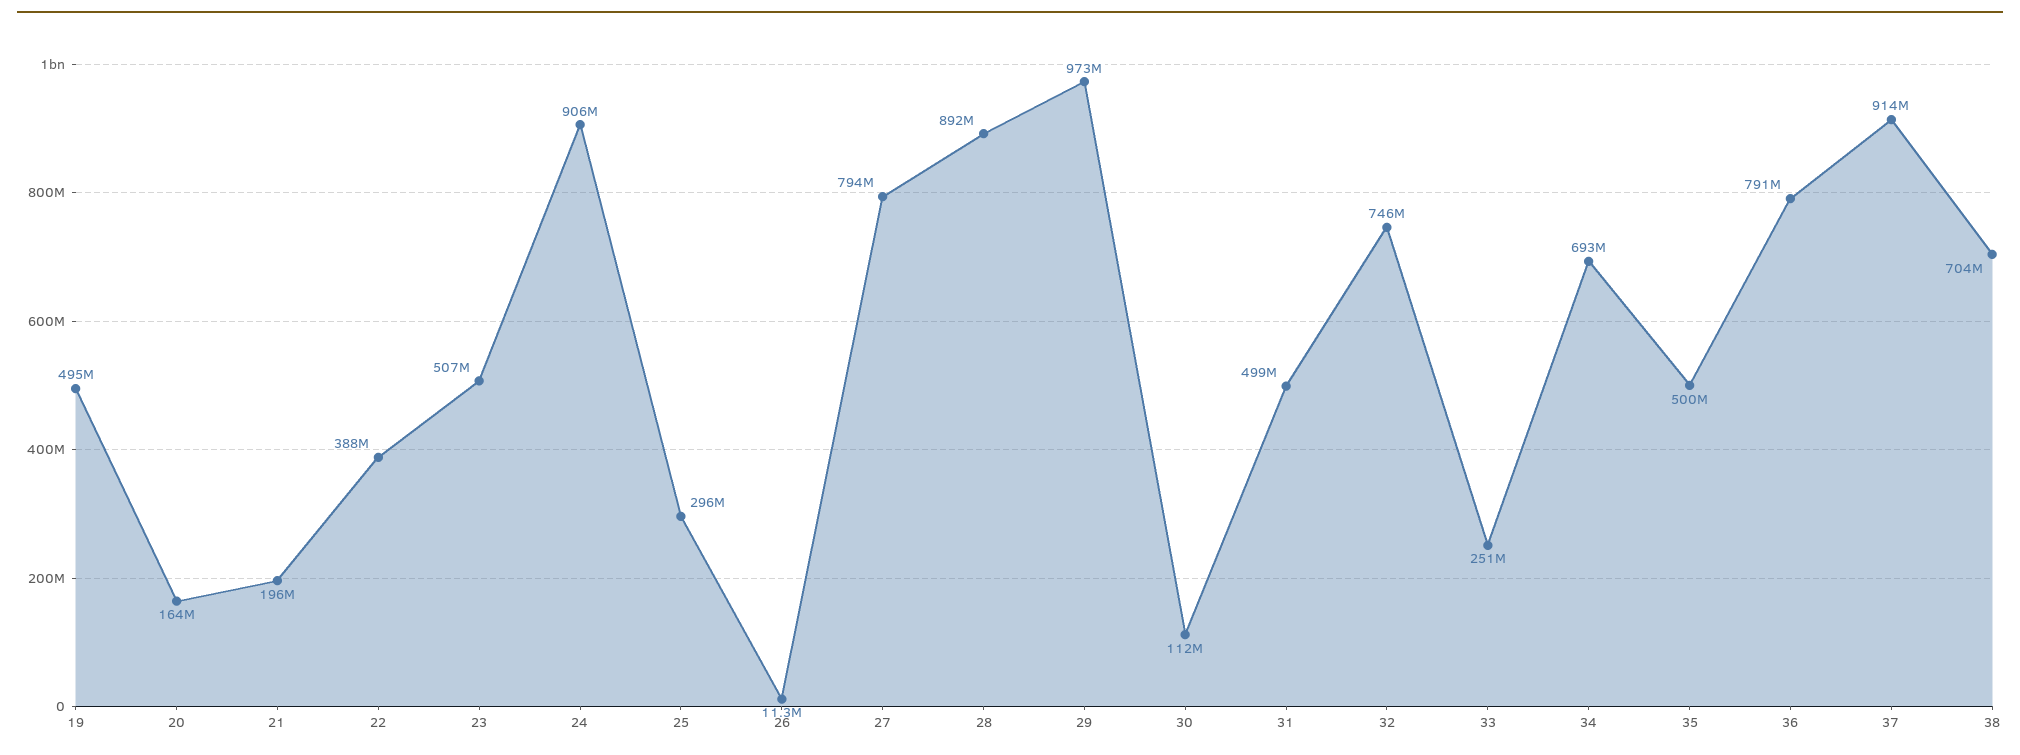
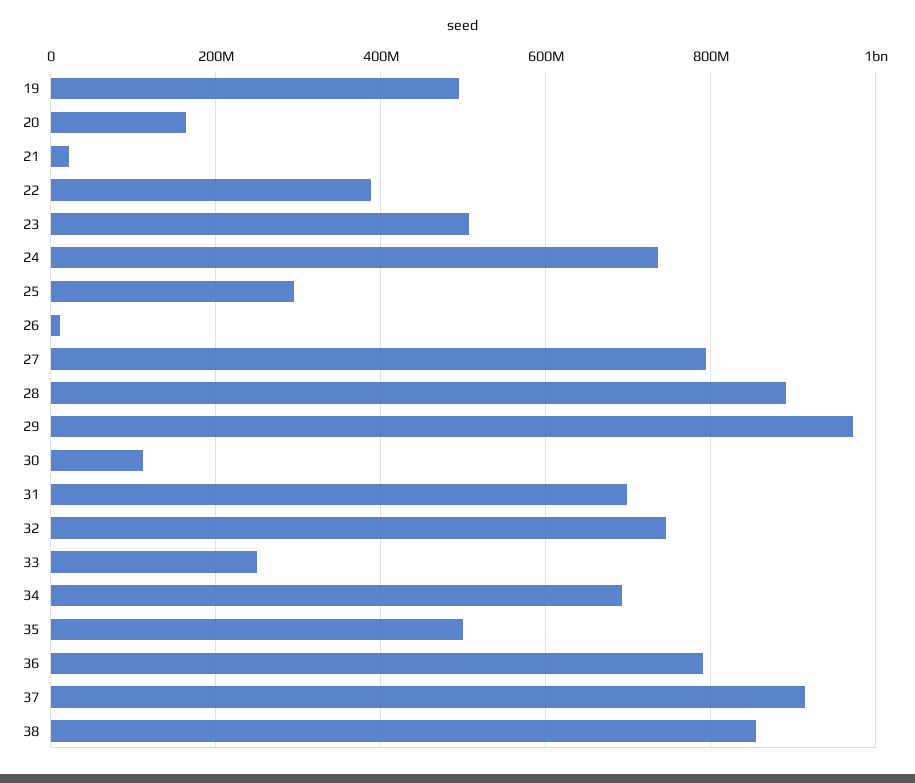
21: 196000000 -> 20000000
24: 906000000 -> 740000000
31: 499000000 -> 700000000
38: 704000000 -> 860000000

